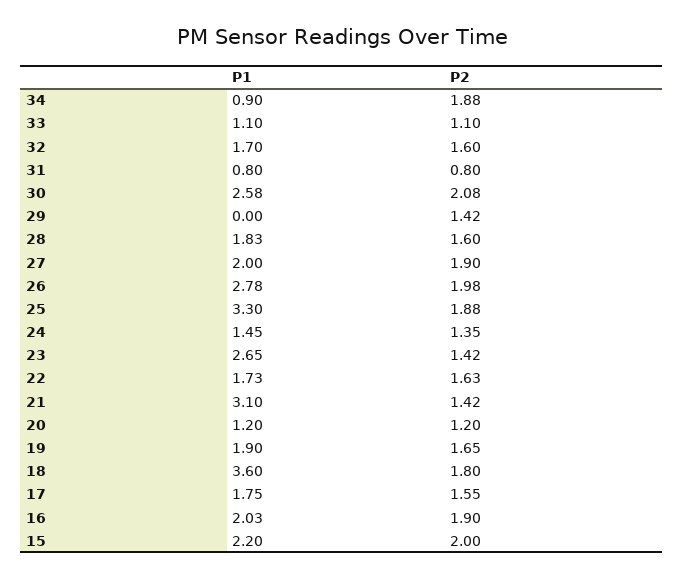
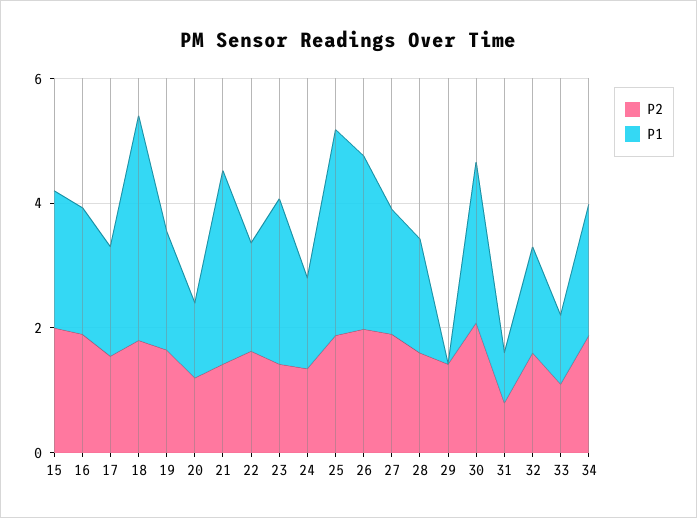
P1, 34: 0.9 -> 2

